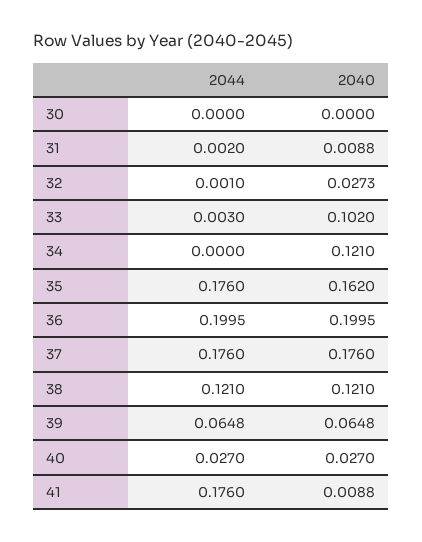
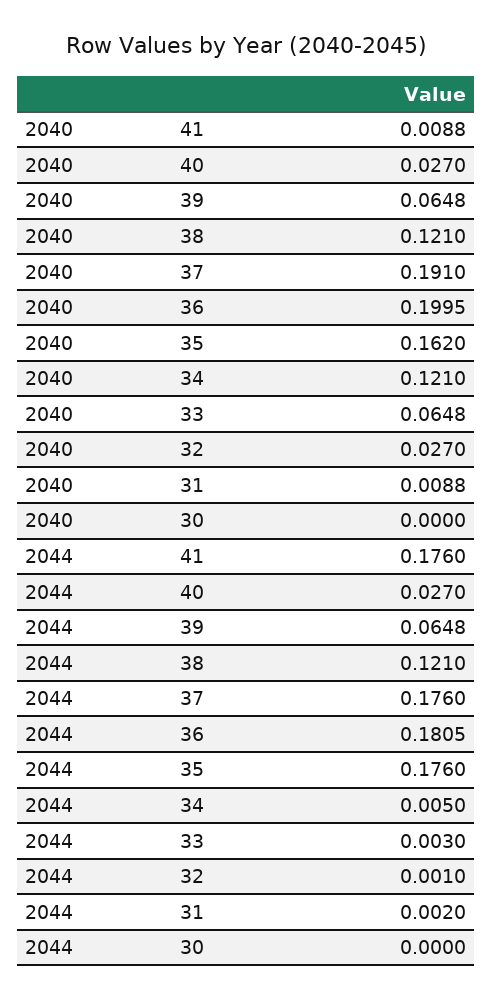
2040, 32: 0.0273 -> 0.027
2040, 33: 0.102 -> 0.0648
2044, 34: 0 -> 0.005
2044, 36: 0.1995 -> 0.1805
2040, 37: 0.176 -> 0.191

